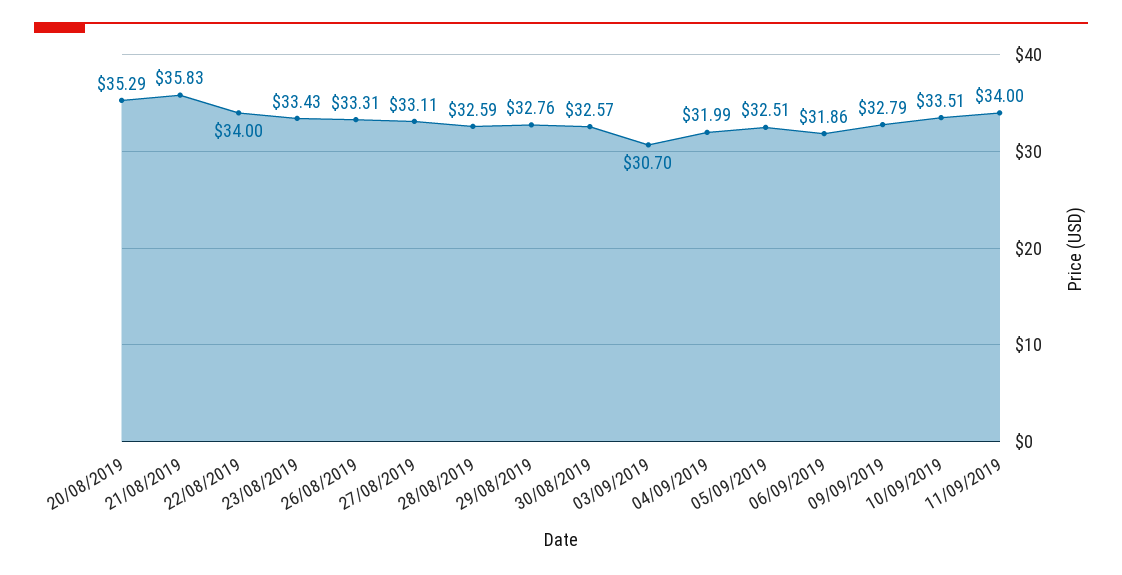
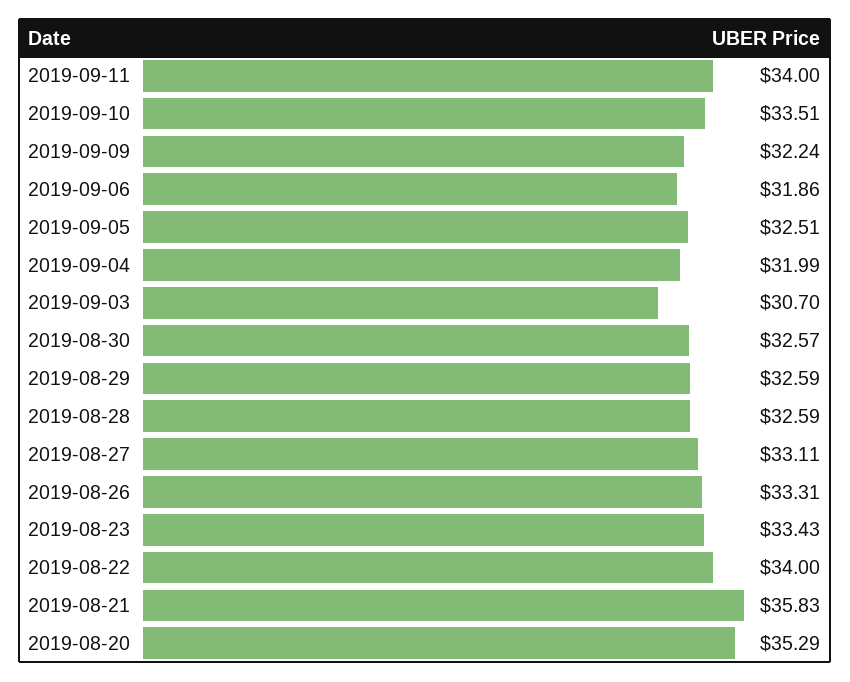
29/08/2019: 32.76 -> 32.59
09/09/2019: 32.79 -> 32.24

